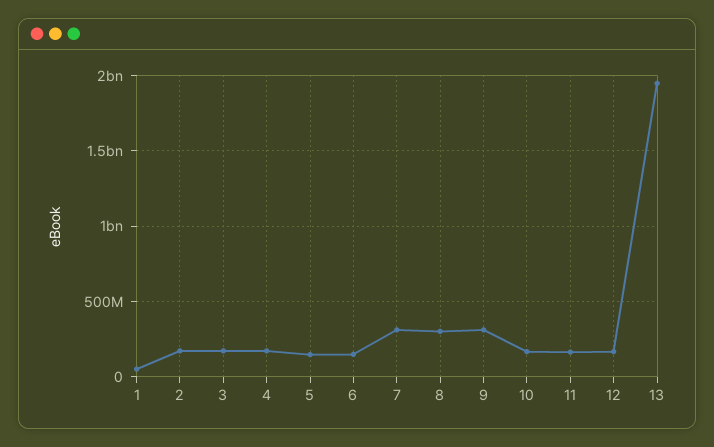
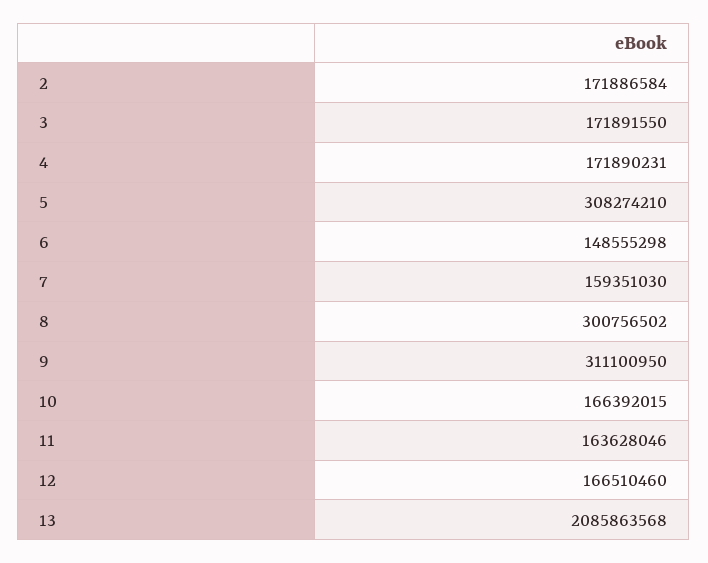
1: 50000000 -> none
5: 150000000 -> 308274210
7: 300000000 -> 159351030
13: 1950000000 -> 2085863568

